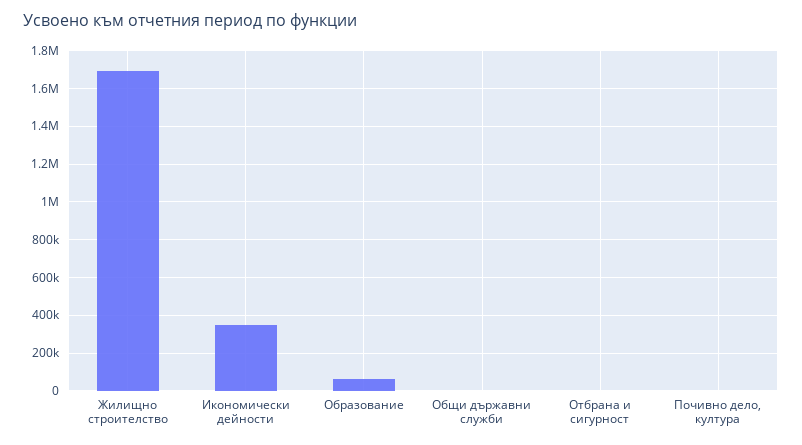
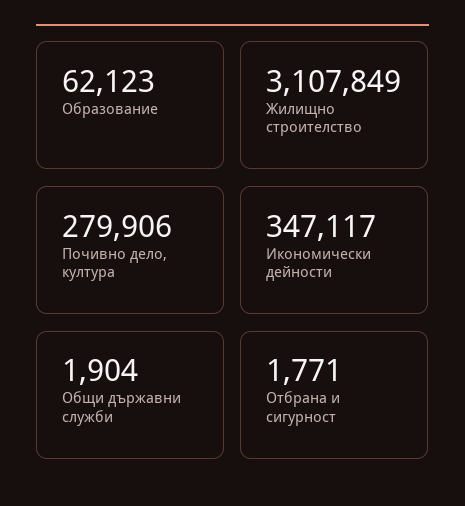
Жилищно строителство: 1700000 -> 3107849
Почивно дело, култура: 0 -> 279906

